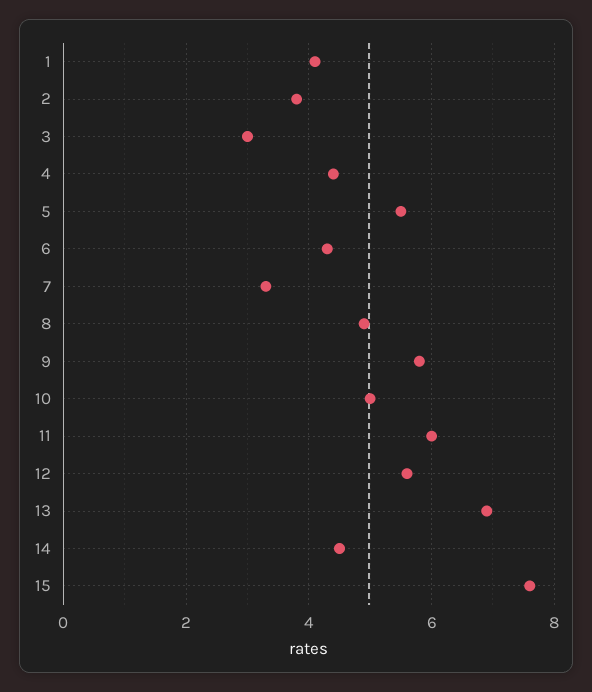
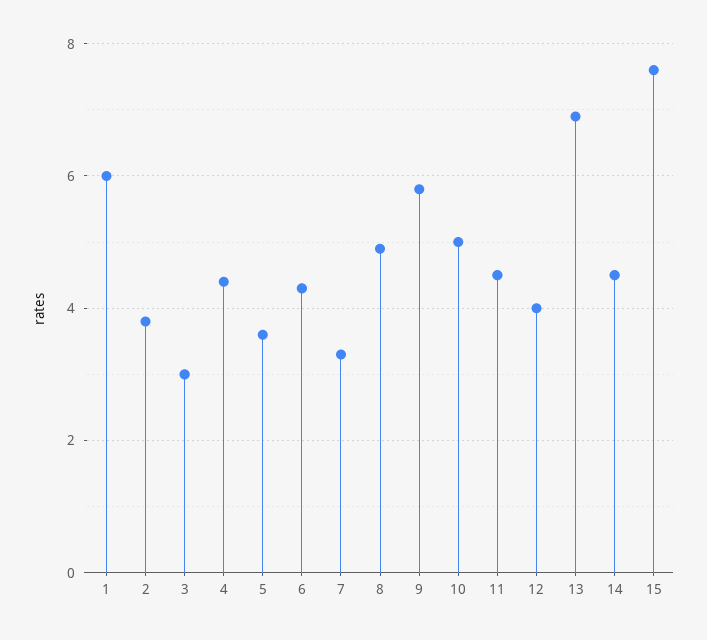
1: 4 -> 6
5: 5.5 -> 3.5
11: 6 -> 4.5
12: 5.5 -> 4

